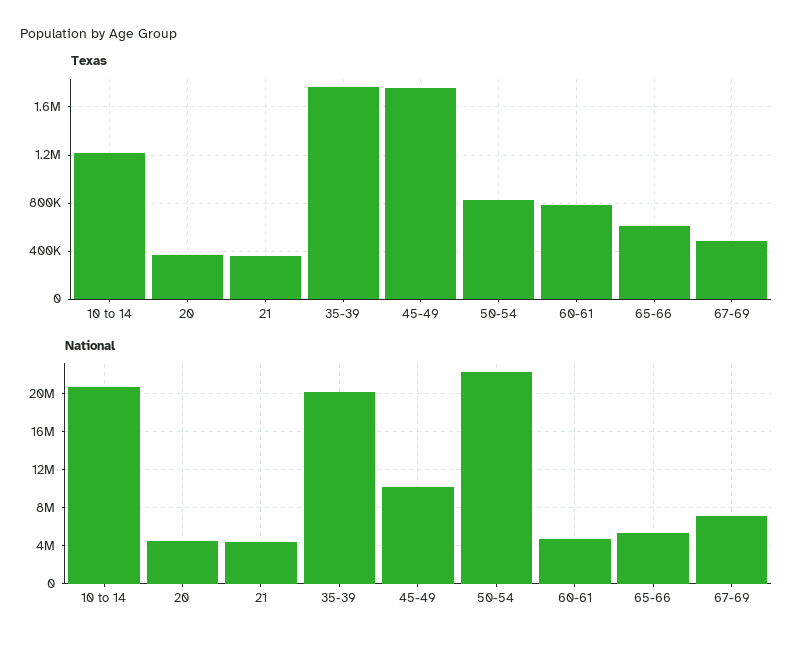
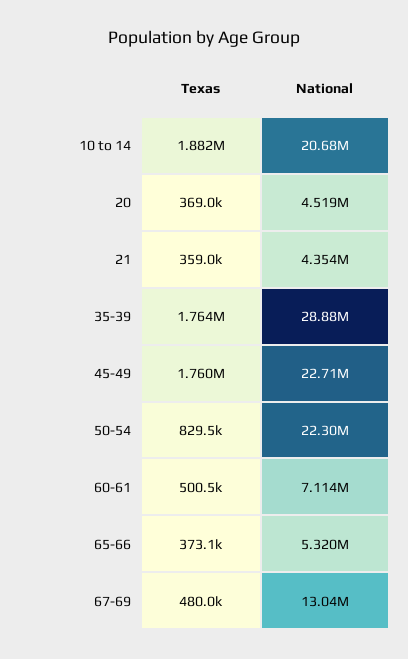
Texas, 10 to 14: 1200000 -> 1882000
Texas, 60-61: 800000 -> 500500
Texas, 65-66: 600000 -> 373100
National, 35-39: 20000000 -> 28880000
National, 45-49: 10000000 -> 22710000
National, 60-61: 5000000 -> 7114000
National, 67-69: 7000000 -> 13040000

